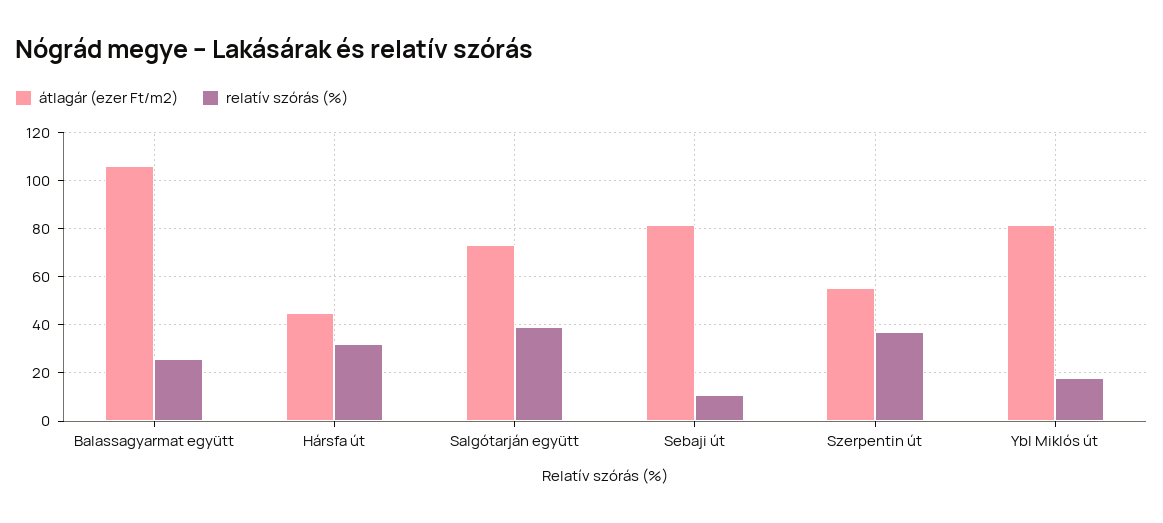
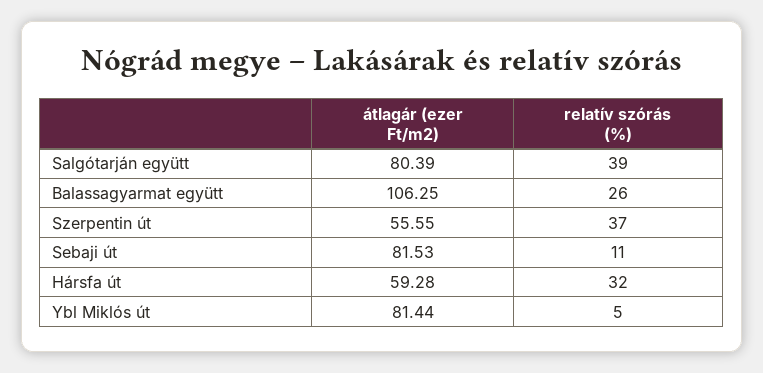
átlagár (ezer Ft/m2), Hársfa út: 45 -> 59.28
átlagár (ezer Ft/m2), Salgótarján együtt: 72.5 -> 80.39
relatív szórás (%), Ybl Miklós út: 17.5 -> 5

